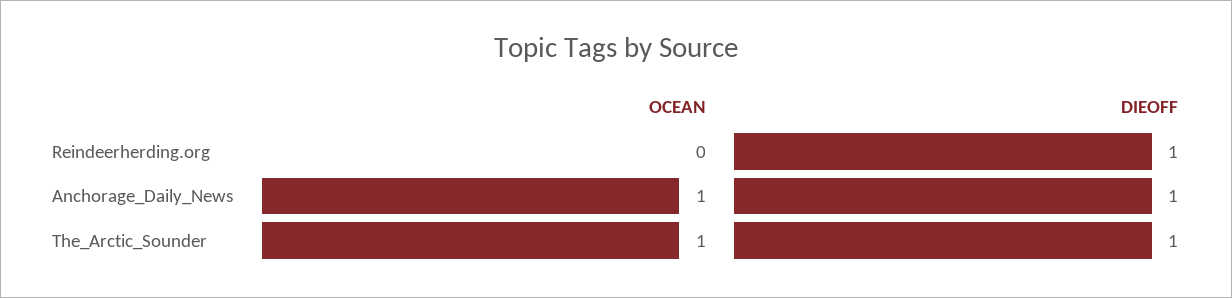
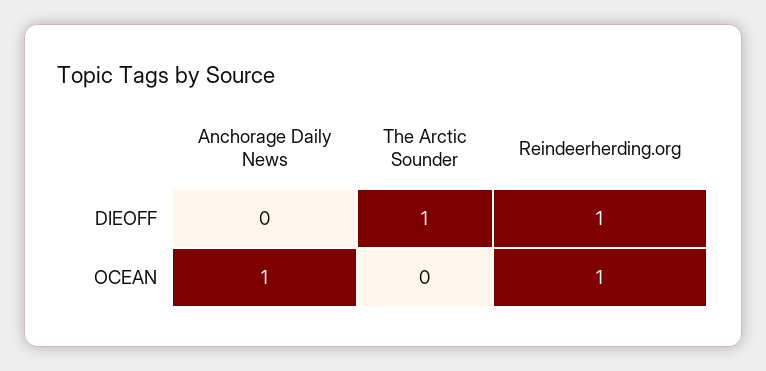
OCEAN, Reindeerherding.org: 0 -> 1
DIEOFF, Anchorage_Daily_News: 1 -> 0
OCEAN, The_Arctic_Sounder: 1 -> 0

